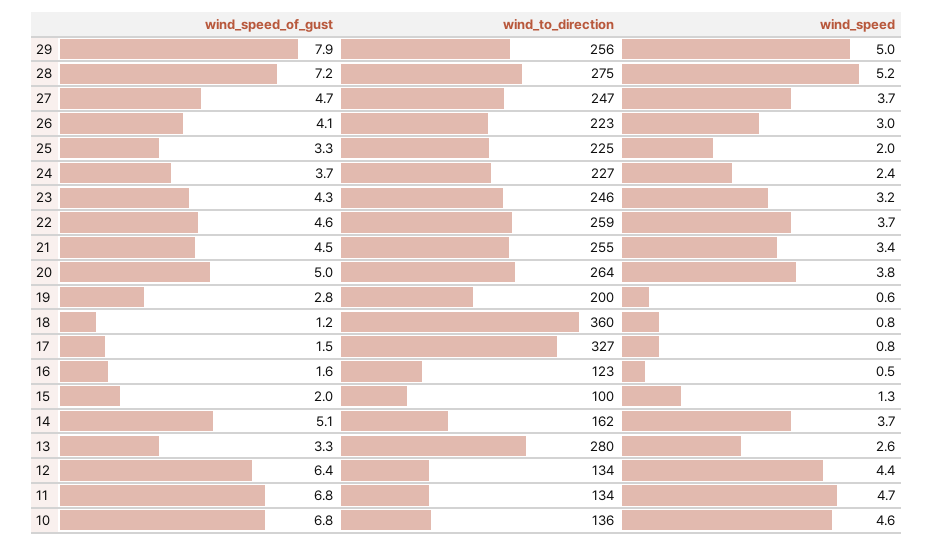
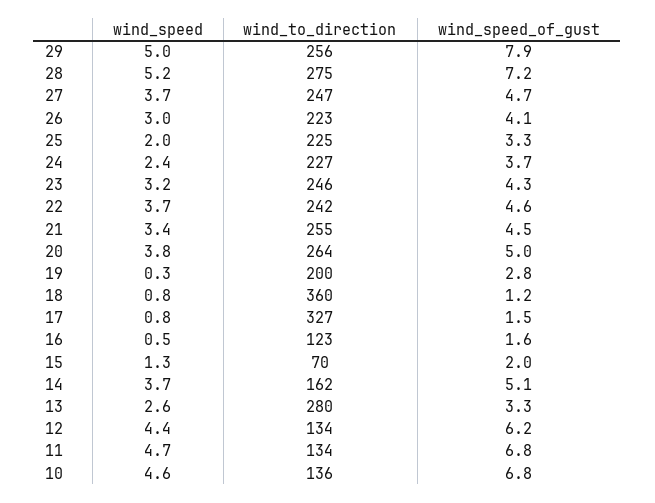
wind_to_direction, 22: 259 -> 242
wind_speed, 19: 0.6 -> 0.3
wind_to_direction, 15: 100 -> 70
wind_speed_of_gust, 12: 6.4 -> 6.2

